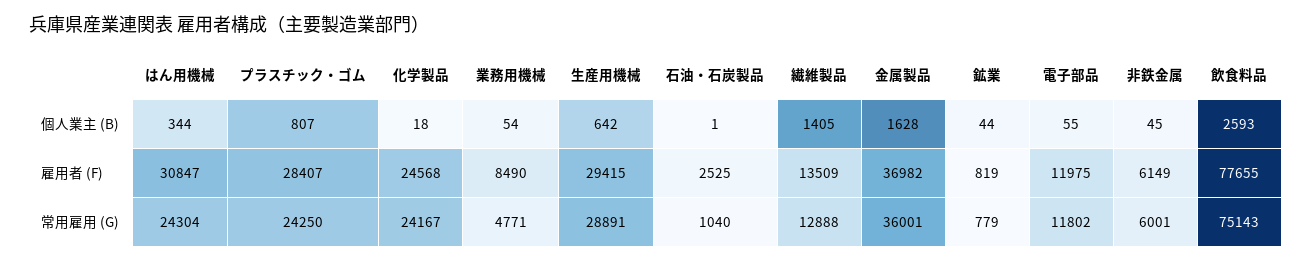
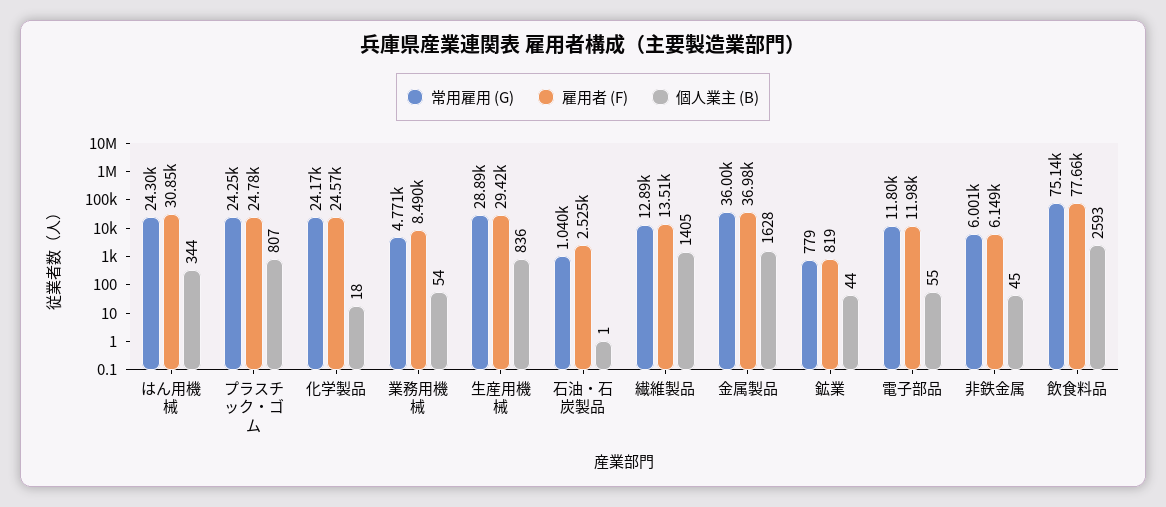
個人業主 (B), 生産用機械: 642 -> 836
雇用者 (F), プラスチック・ゴム: 28407 -> 24780

